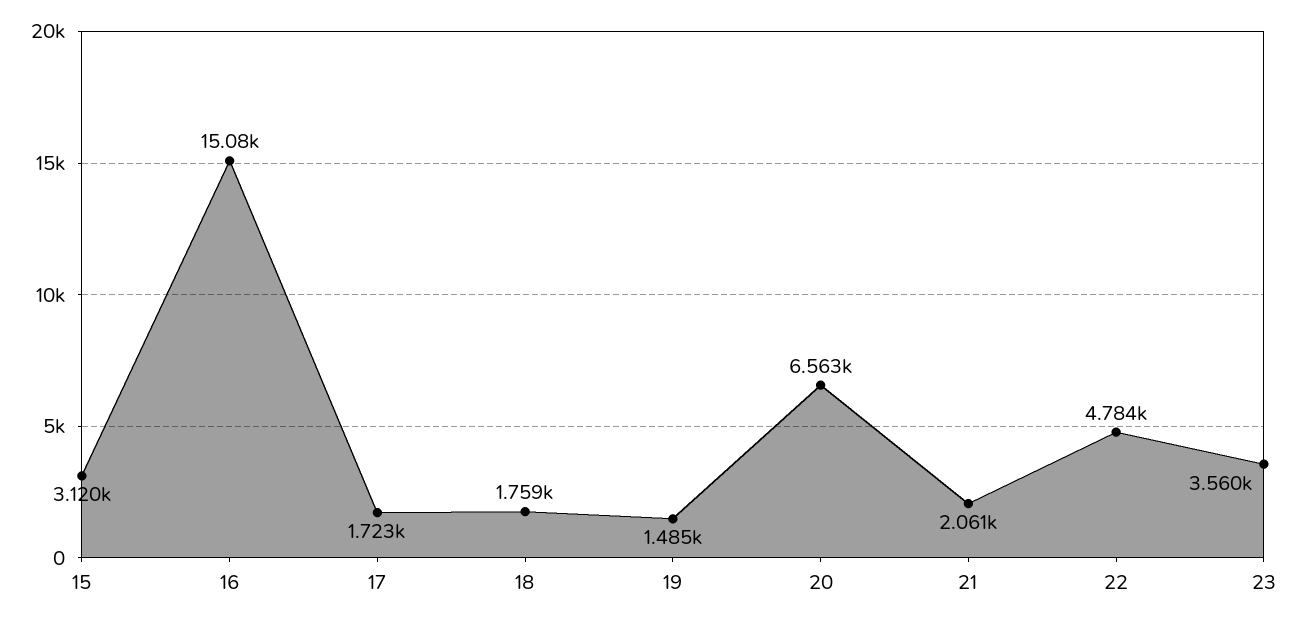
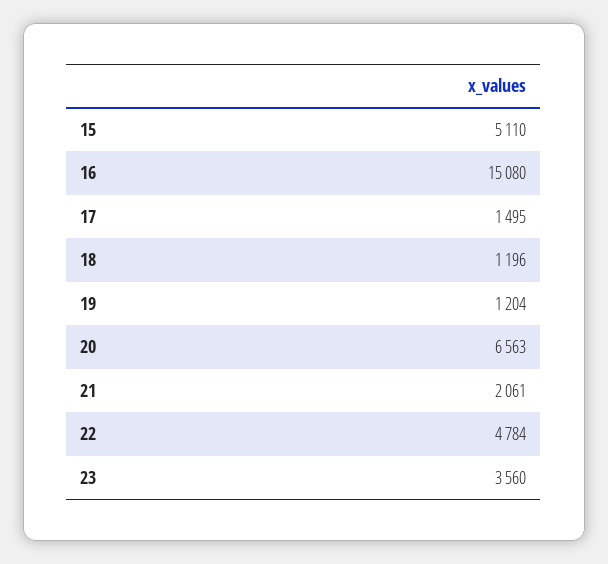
15: 3120 -> 5110
17: 1723 -> 1495
18: 1759 -> 1196
19: 1485 -> 1204

